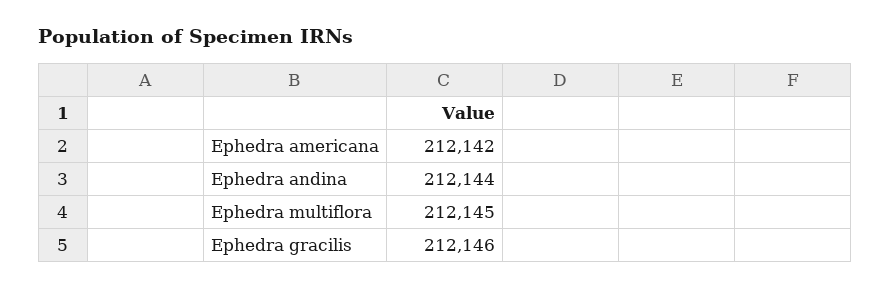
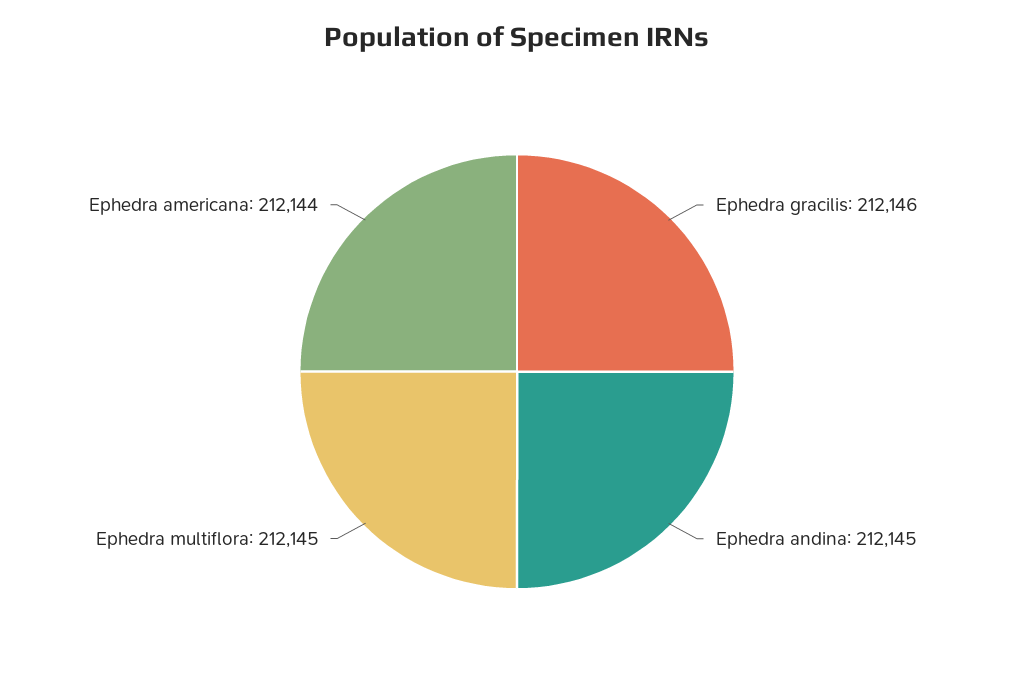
Ephedra americana: 212142 -> 212144
Ephedra andina: 212144 -> 212145

